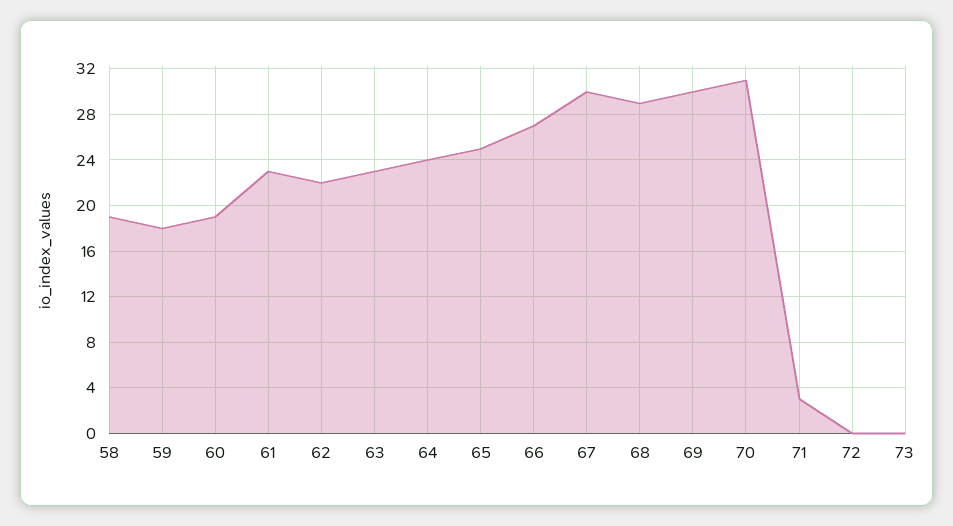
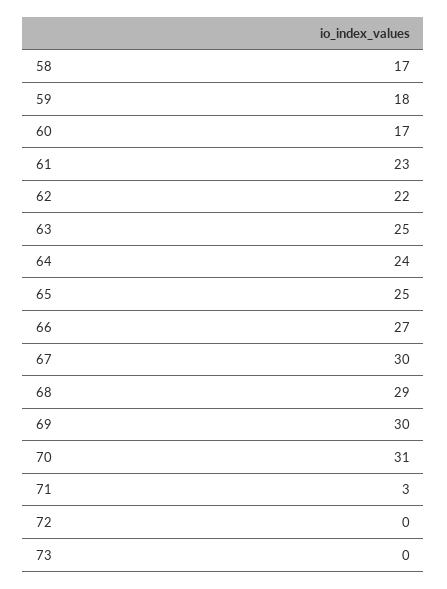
58: 19 -> 17
60: 19 -> 17
63: 23 -> 25

